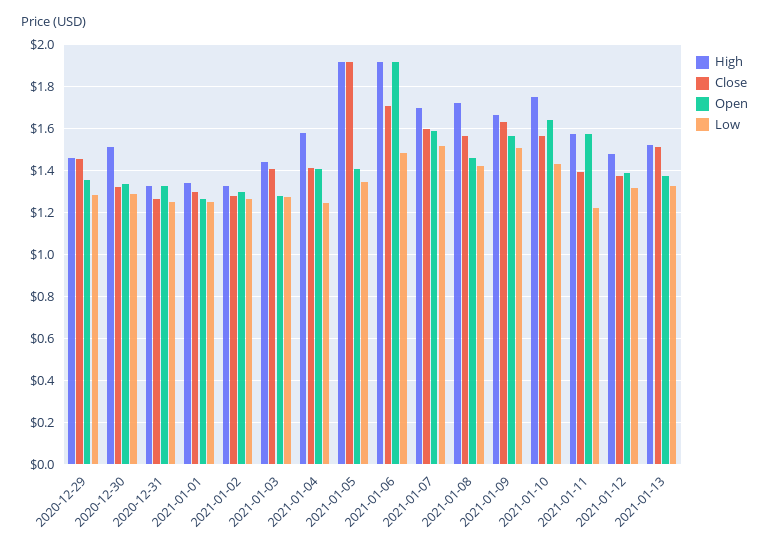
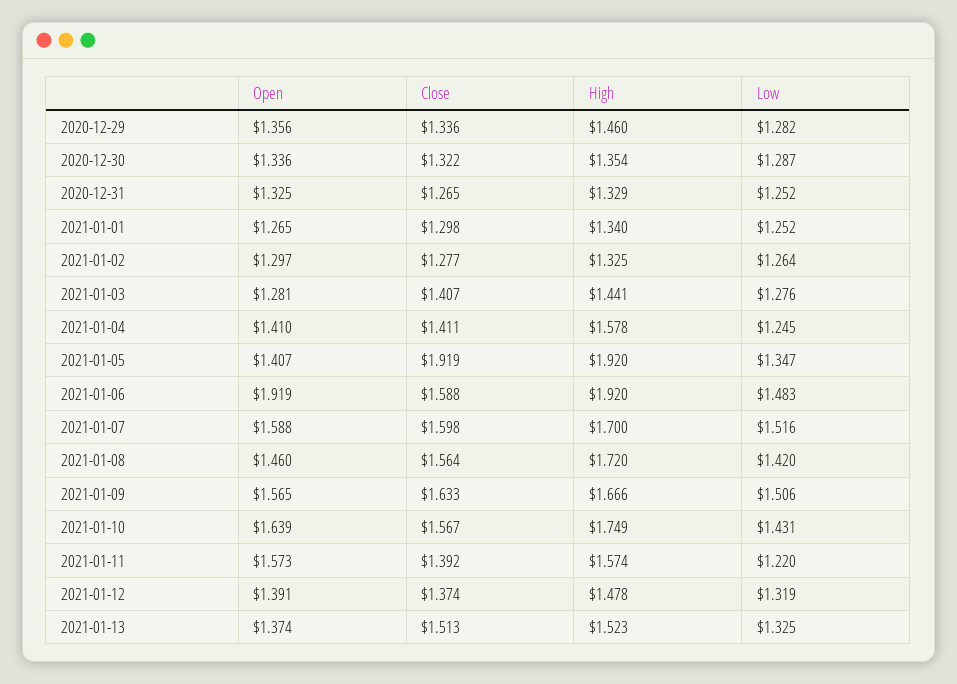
Close, 2020-12-29: 1.45 -> 1.336
High, 2020-12-30: 1.5 -> 1.354
Close, 2021-01-06: 1.7 -> 1.588

